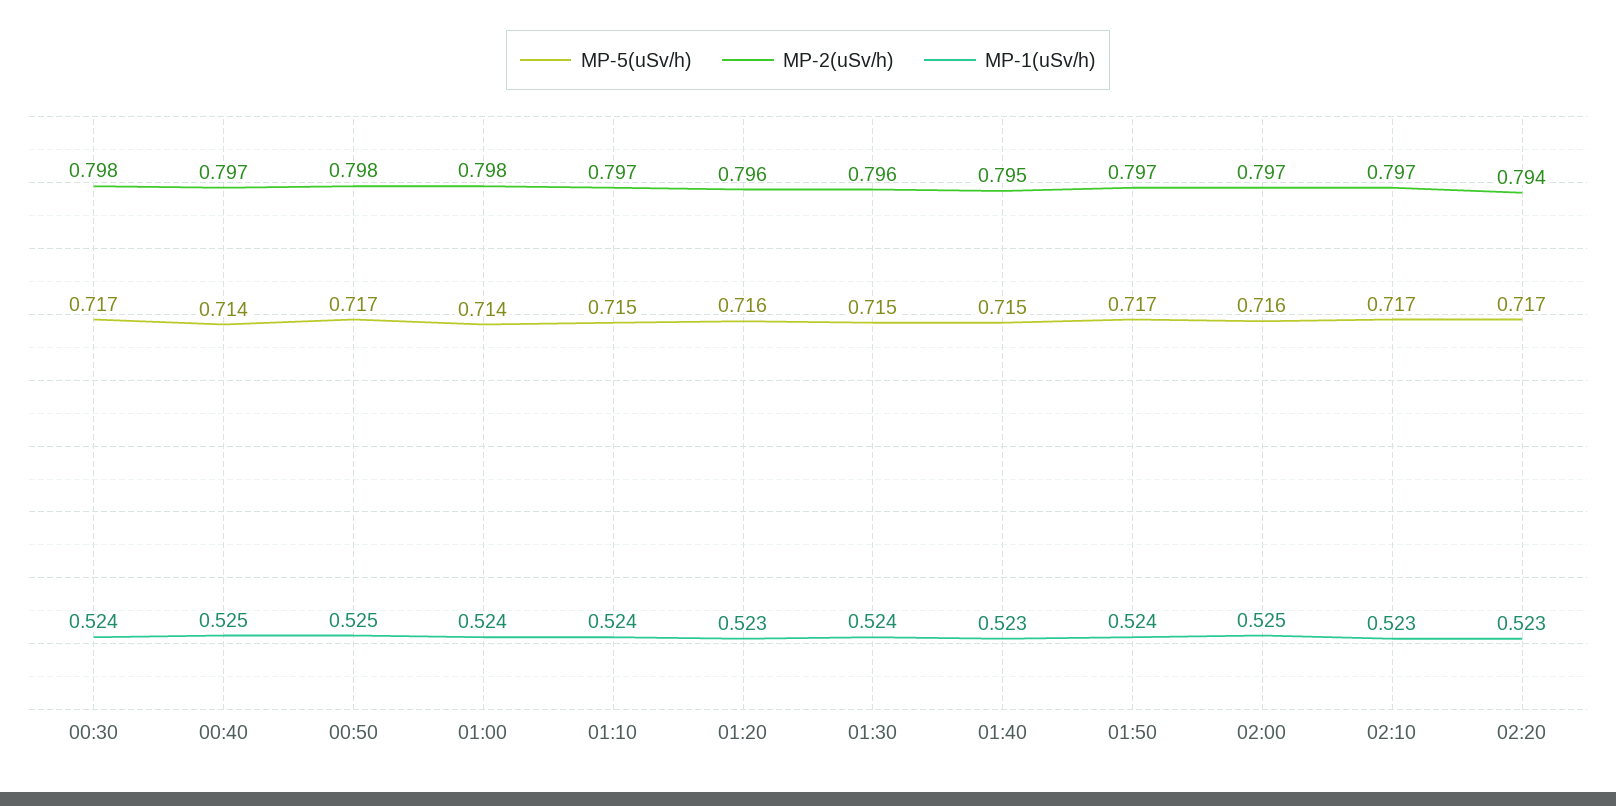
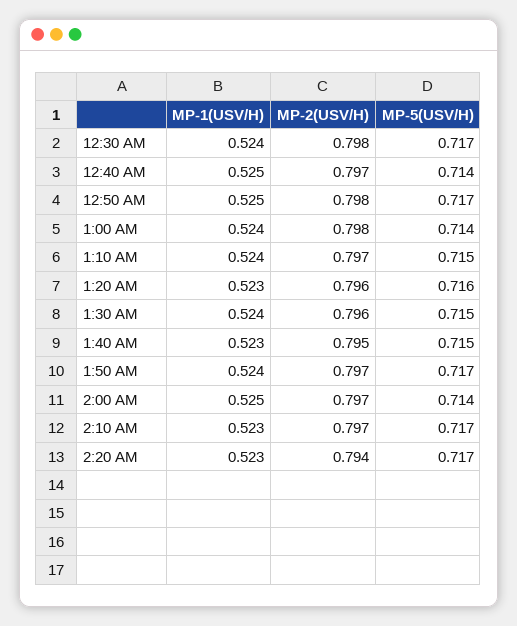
MP-5(uSv/h), 02:00: 0.716 -> 0.714

